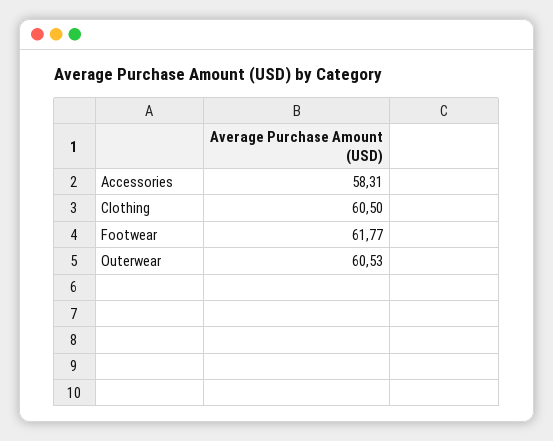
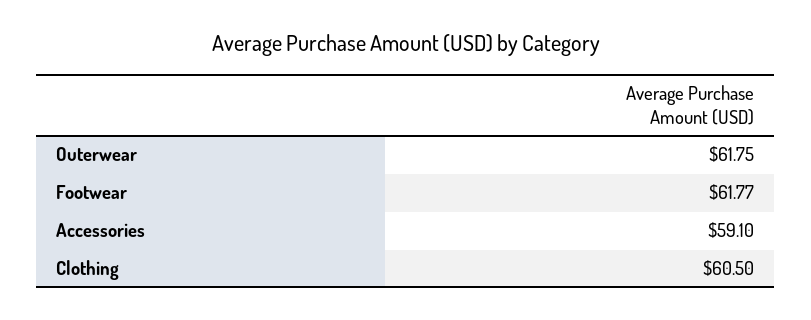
Accessories: 58.31 -> 59.1
Outerwear: 60.53 -> 61.75

